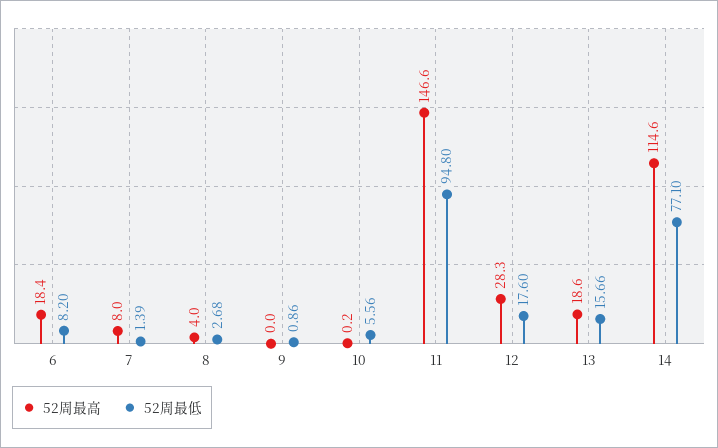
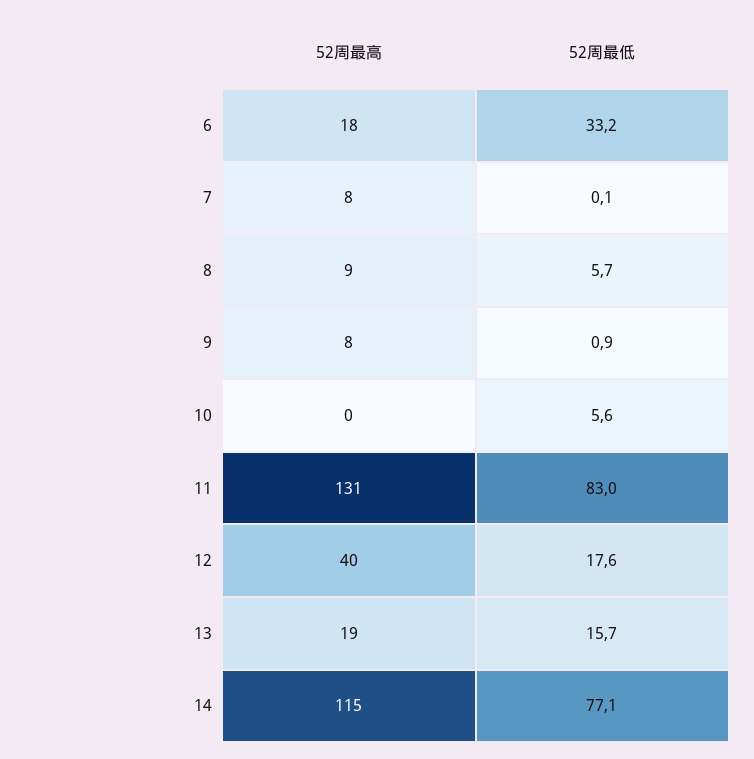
52周最低, 6: 8.2 -> 33.2
52周最低, 7: 1.39 -> 0.1
52周最高, 8: 4 -> 9
52周最低, 8: 2.68 -> 5.7
52周最高, 9: 0 -> 8
52周最高, 11: 146.6 -> 131
52周最低, 11: 94.8 -> 83
52周最高, 12: 28.3 -> 40

